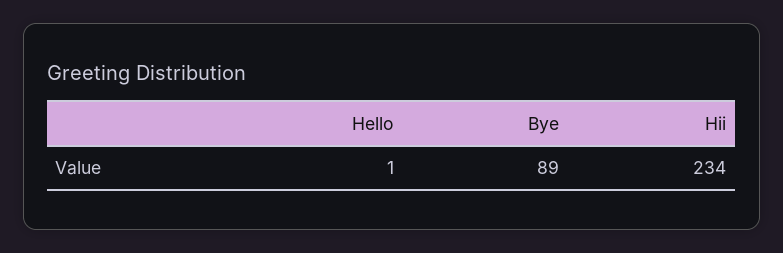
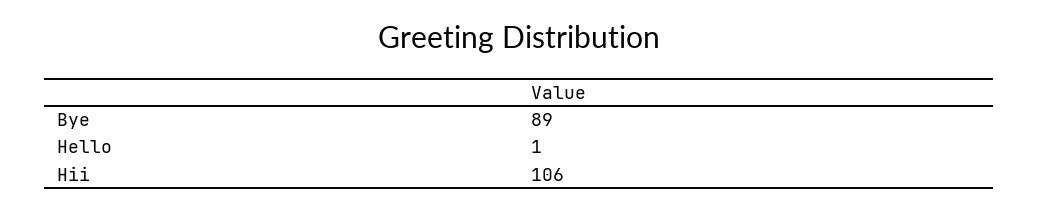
Hii: 234 -> 106

